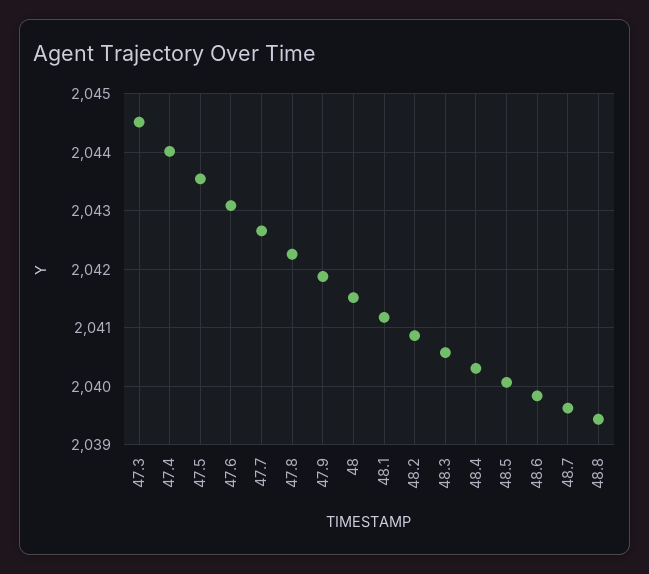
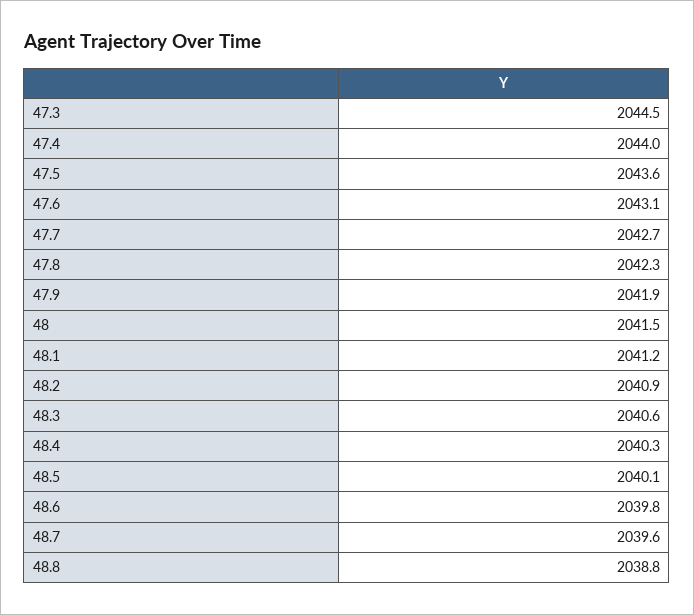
48.8: 2039.4 -> 2038.8

